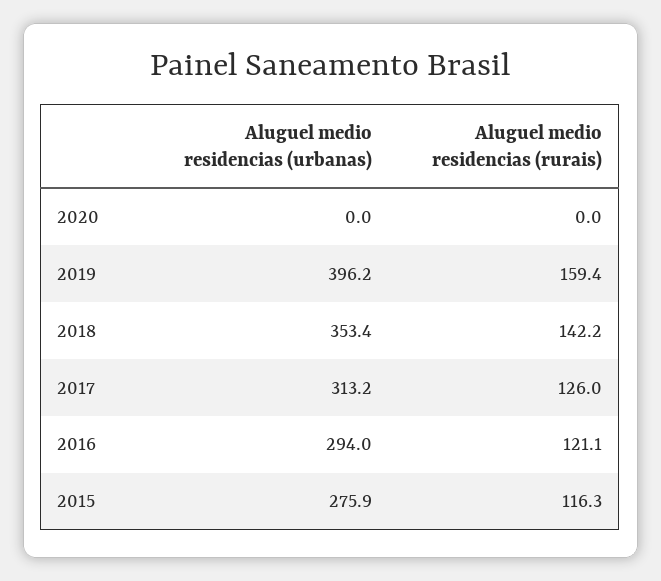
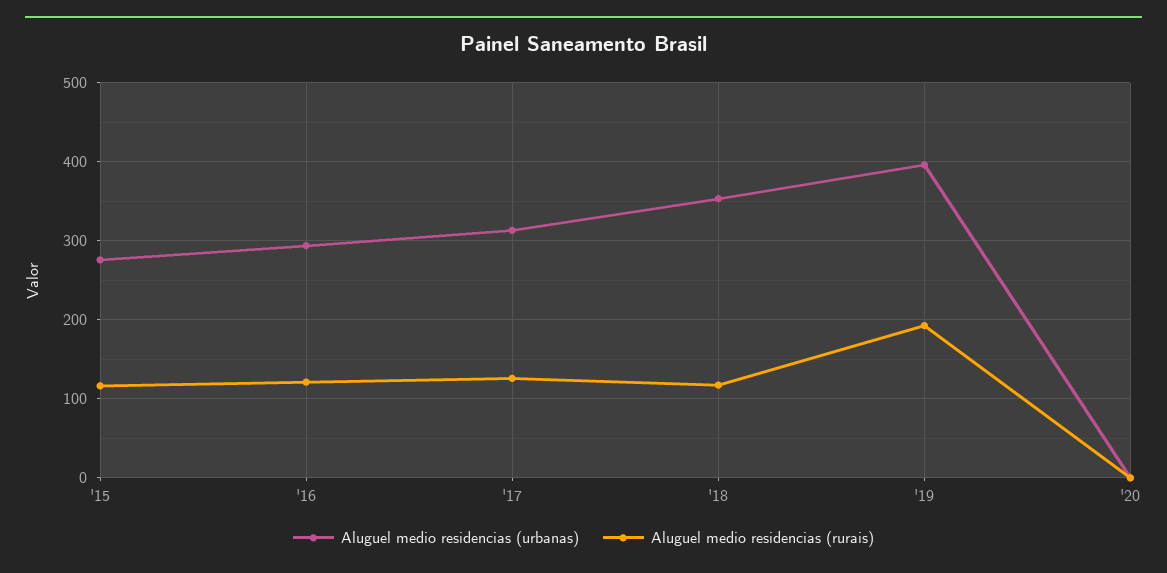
Aluguel medio residencias (rurais), 2019: 159.4 -> 190
Aluguel medio residencias (rurais), 2018: 142.2 -> 120

